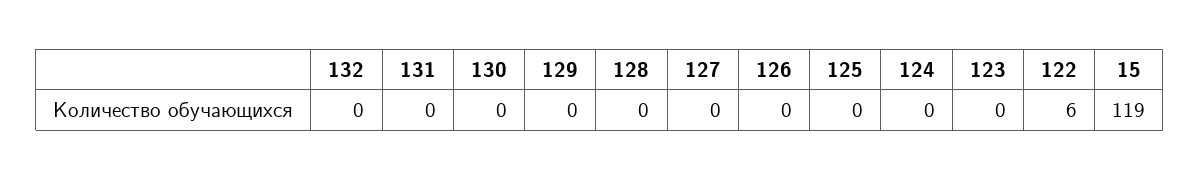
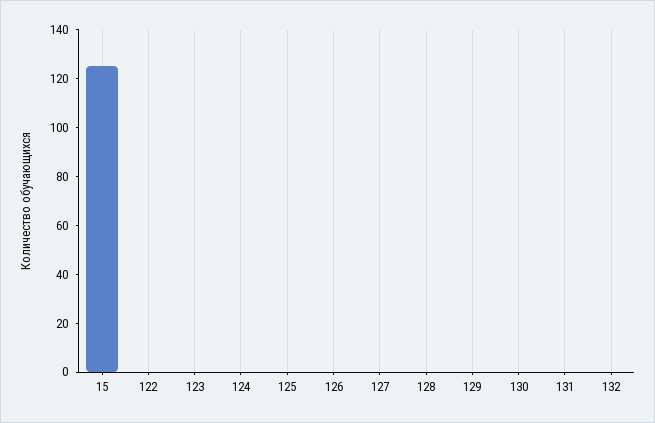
122: 6 -> 0
15: 119 -> 125

